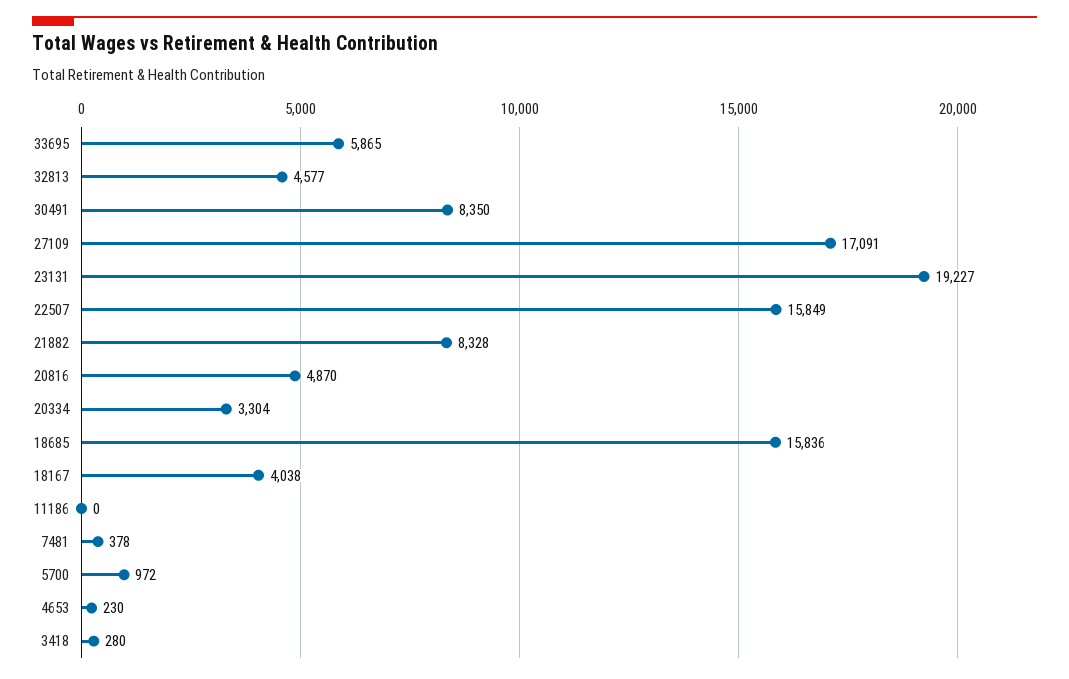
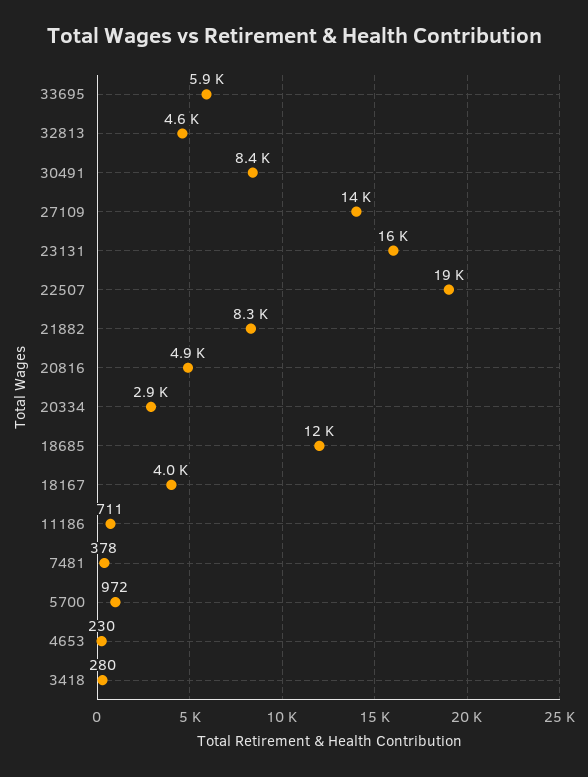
27109: 17091 -> 14000
23131: 19227 -> 16000
22507: 15849 -> 19000
20334: 3304 -> 2900
18685: 15836 -> 12000
11186: 0 -> 711

